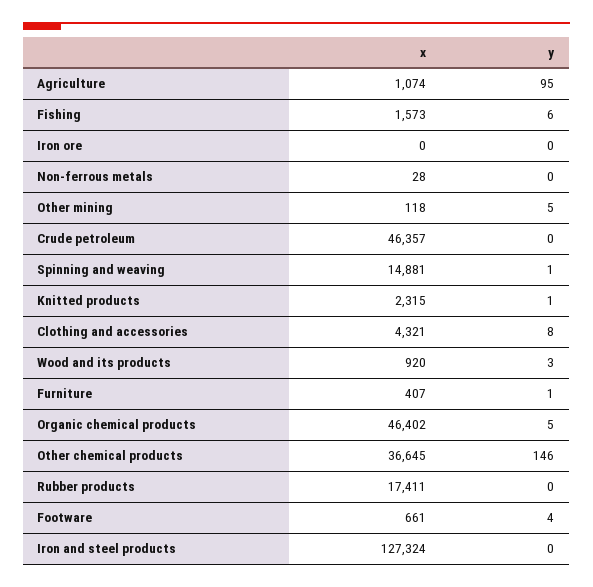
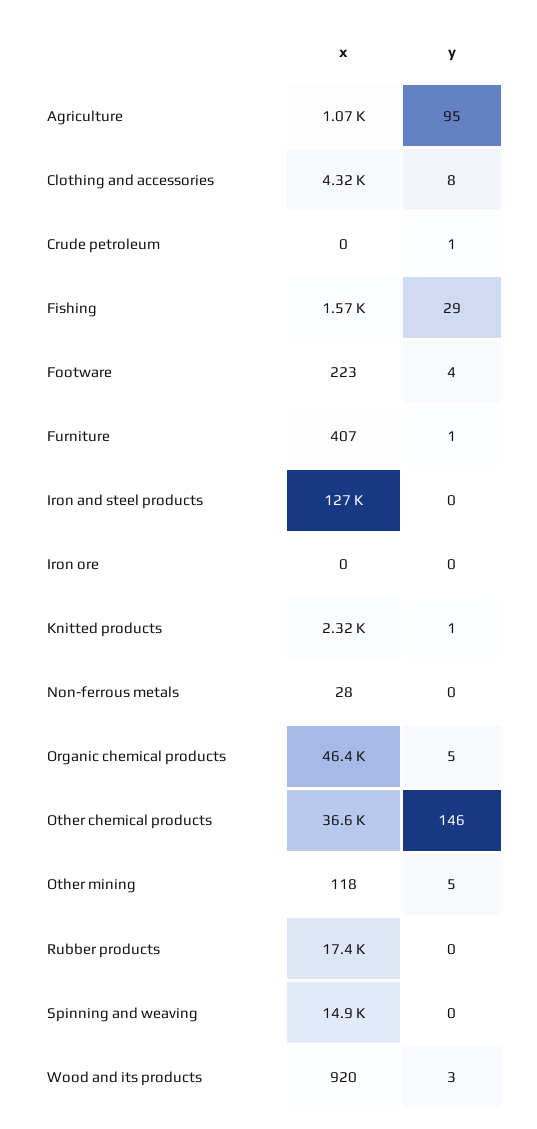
y, Fishing: 6 -> 29
x, Crude petroleum: 46357 -> 0
y, Crude petroleum: 0 -> 1
y, Spinning and weaving: 1 -> 0
x, Footware: 661 -> 223

